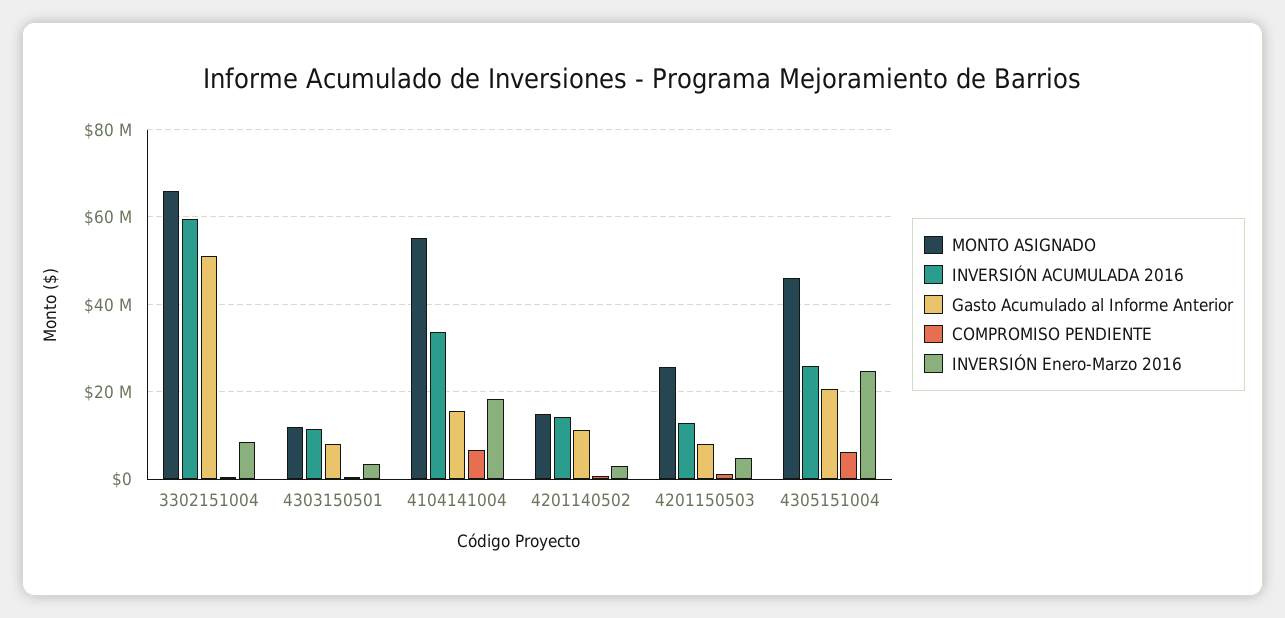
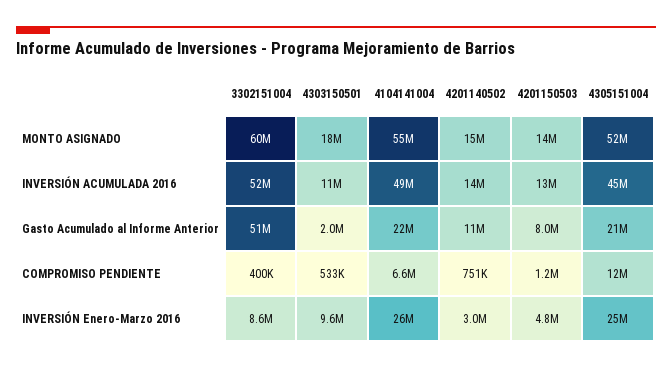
MONTO ASIGNADO, 3302151004: 66000000 -> 60000000
INVERSIÓN ACUMULADA 2016, 3302151004: 60000000 -> 52000000
MONTO ASIGNADO, 4303150501: 12000000 -> 18000000
Gasto Acumulado al Informe Anterior, 4303150501: 8000000 -> 2000000
INVERSIÓN Enero-Marzo 2016, 4303150501: 4000000 -> 9600000
INVERSIÓN ACUMULADA 2016, 4104141004: 34000000 -> 49000000
Gasto Acumulado al Informe Anterior, 4104141004: 16000000 -> 22000000
INVERSIÓN Enero-Marzo 2016, 4104141004: 18000000 -> 26000000
MONTO ASIGNADO, 4201150503: 26000000 -> 14000000
MONTO ASIGNADO, 4305151004: 46000000 -> 52000000
INVERSIÓN ACUMULADA 2016, 4305151004: 26000000 -> 45000000
COMPROMISO PENDIENTE, 4305151004: 6000000 -> 12000000

